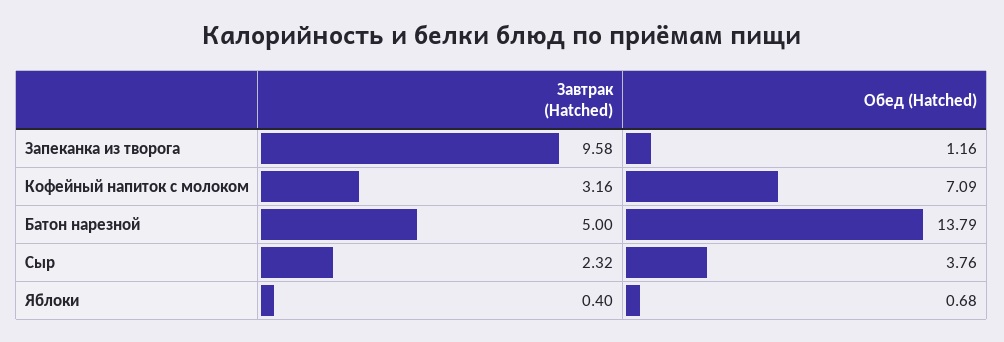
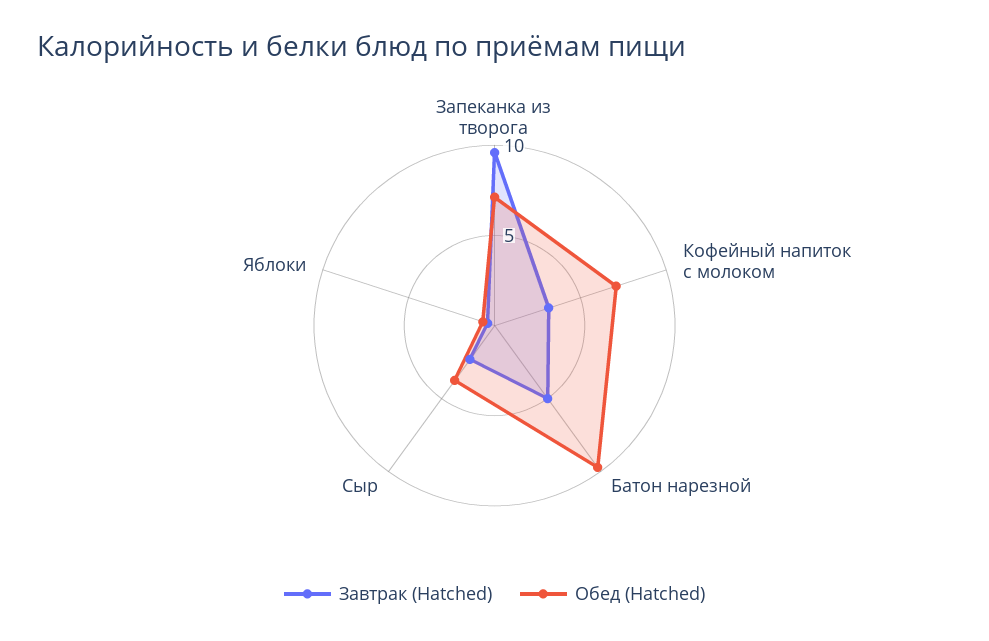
Обед (Hatched), Запеканка из творога: 1.16 -> 7
Обед (Hatched), Батон нарезной: 13.79 -> 10

